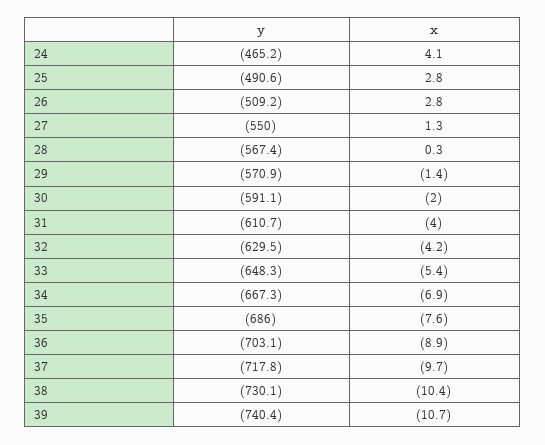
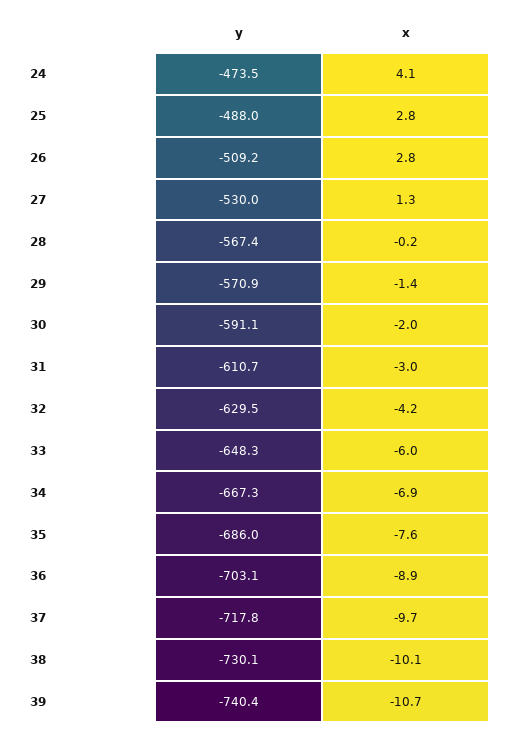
y, 24: -465.2 -> -473.5
y, 25: -490.6 -> -488
y, 27: -550 -> -530
x, 28: 0.3 -> -0.2
x, 31: -4 -> -3
x, 33: -5.4 -> -6
x, 38: -10.4 -> -10.1

